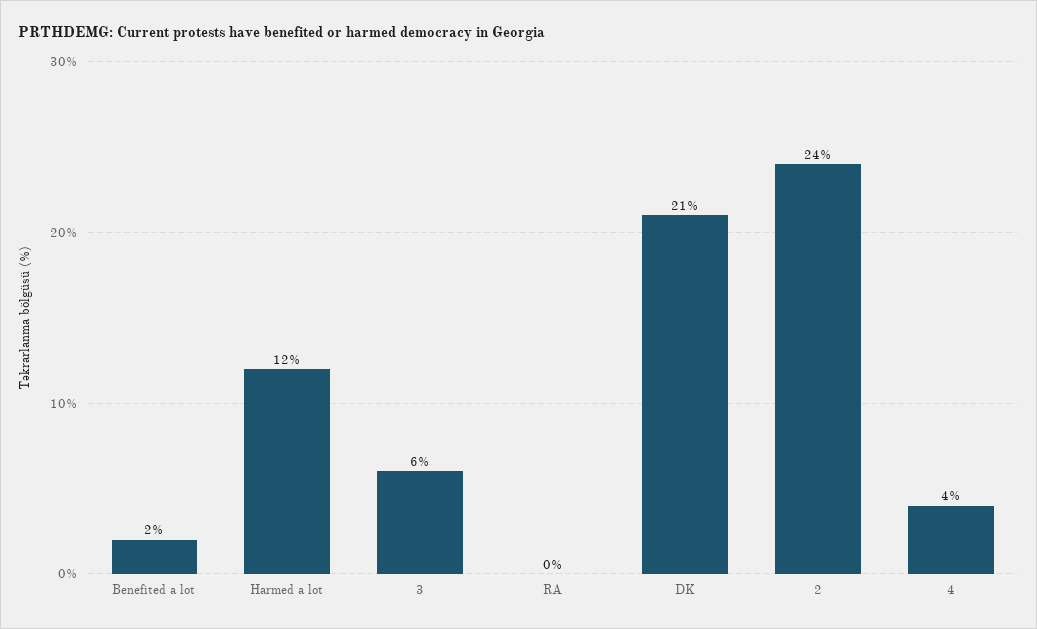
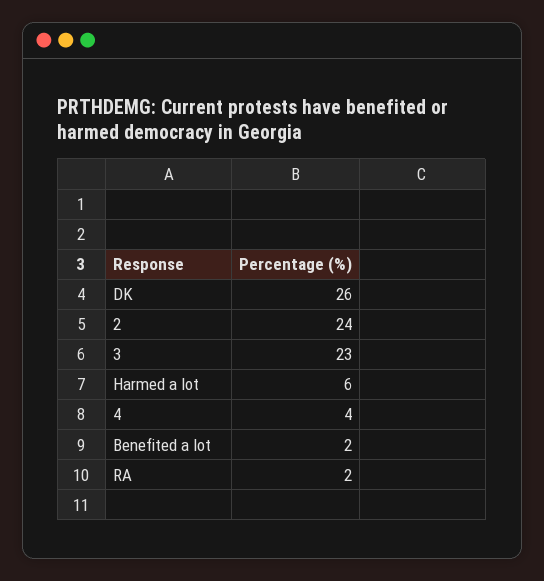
Harmed a lot: 12 -> 6
3: 6 -> 23
RA: 0 -> 2
DK: 21 -> 26

